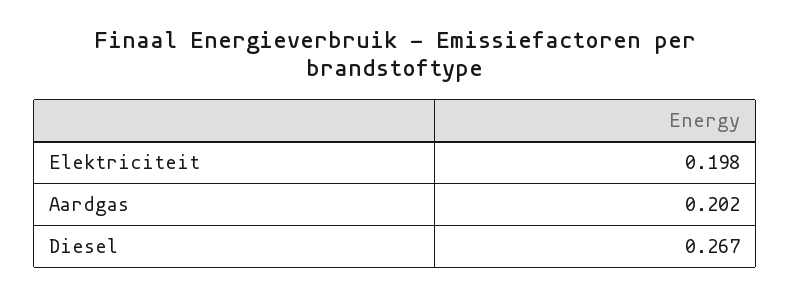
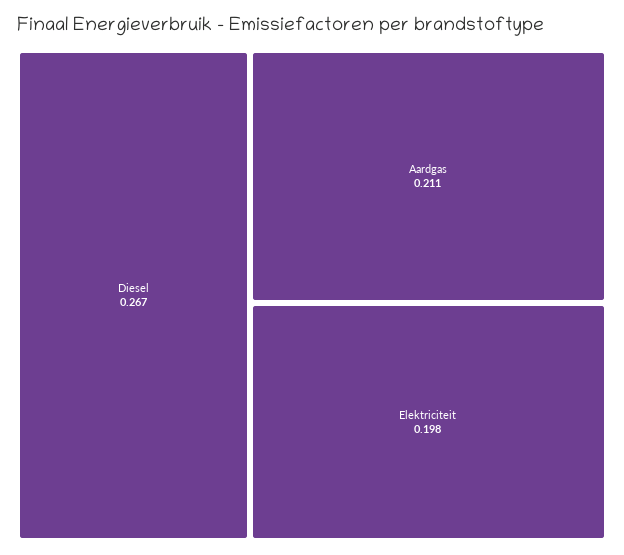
Aardgas: 0.202 -> 0.211

